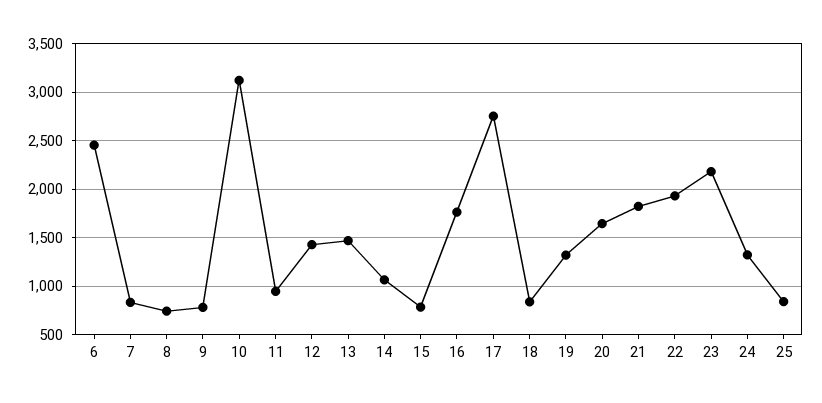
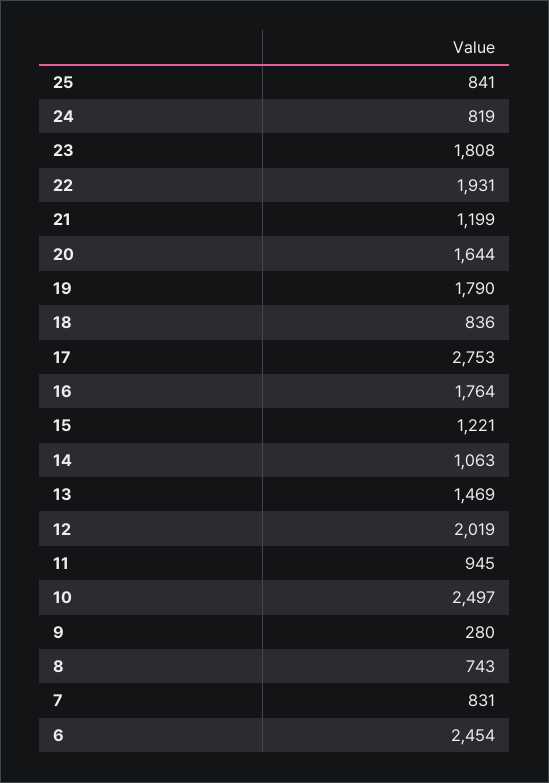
9: 800 -> 280
10: 3100 -> 2497
12: 1400 -> 2019
15: 800 -> 1221
19: 1300 -> 1790
21: 1800 -> 1199
23: 2200 -> 1808
24: 1300 -> 819

